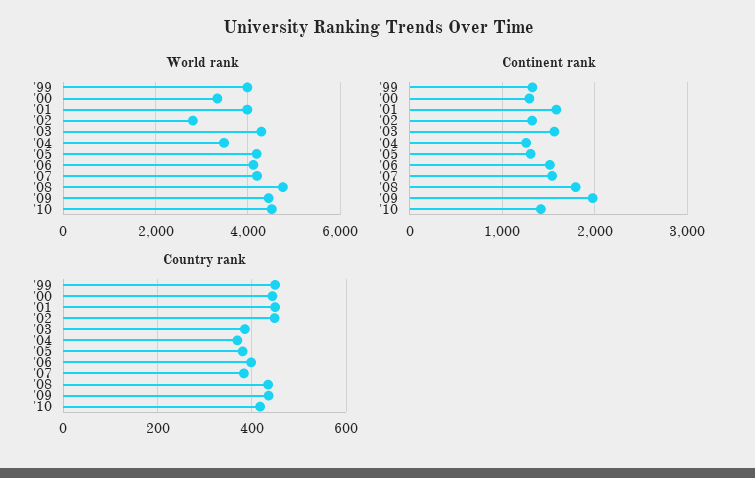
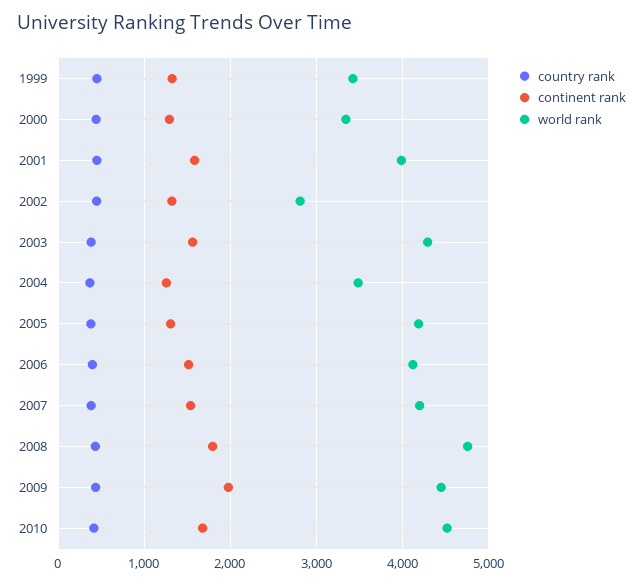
World rank, '99: 4000 -> 3400
Continent rank, '10: 1400 -> 1700

